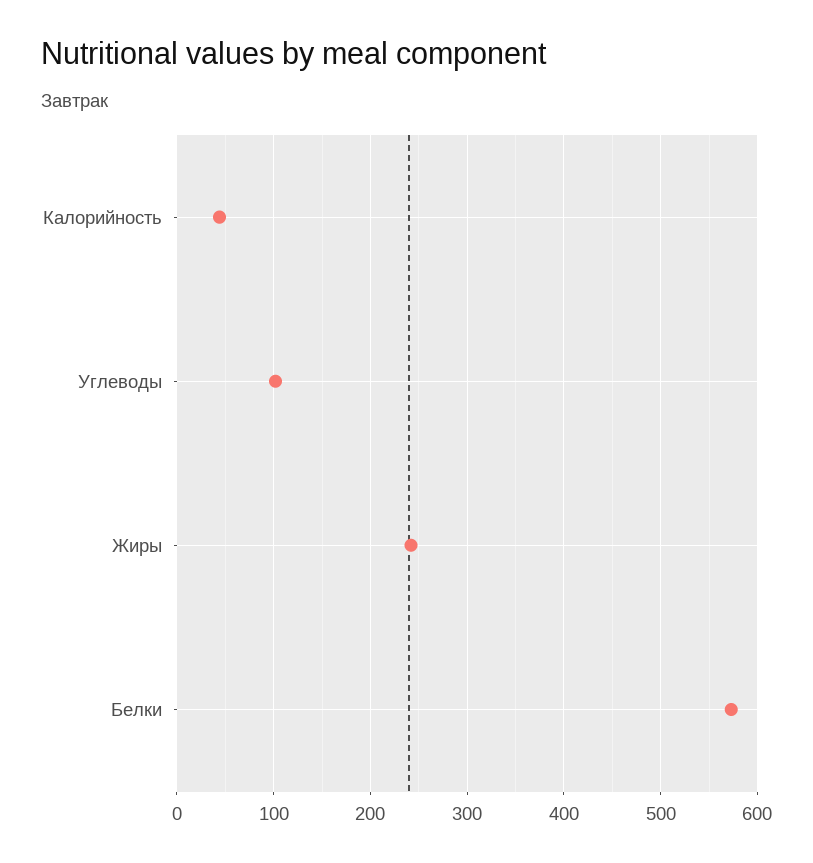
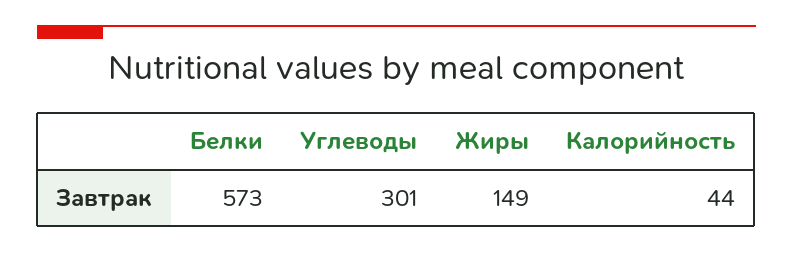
Углеводы: 100 -> 301
Жиры: 240 -> 149

